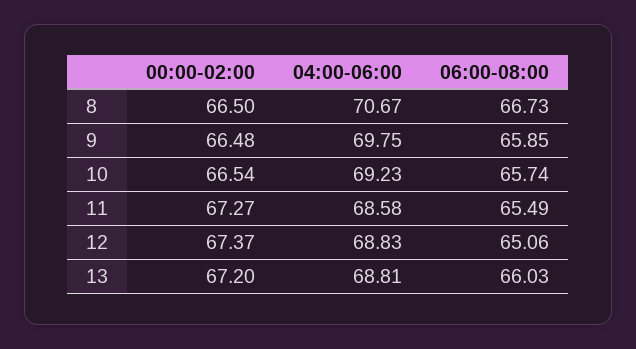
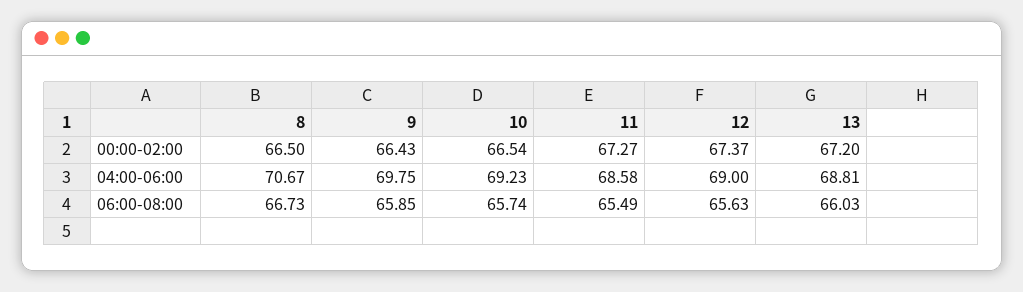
00:00-02:00, 9: 66.48 -> 66.43
04:00-06:00, 12: 68.83 -> 69
06:00-08:00, 12: 65.06 -> 65.63

